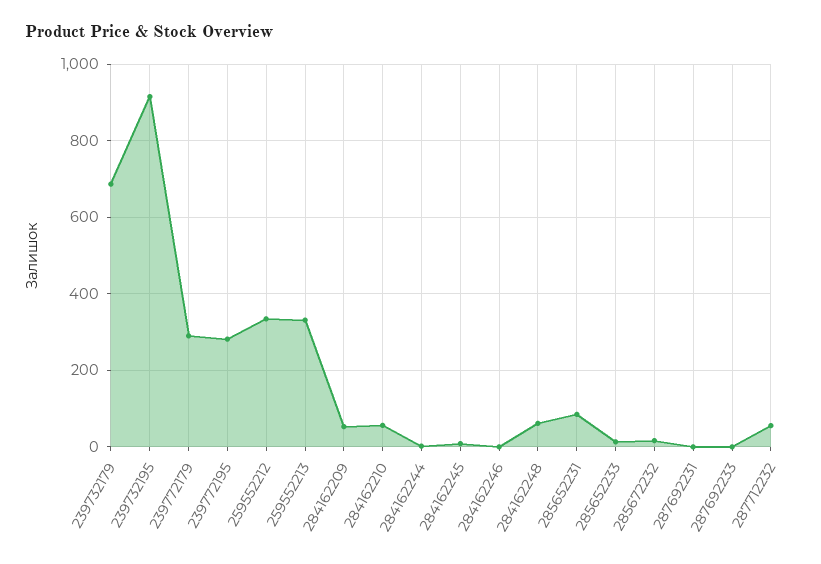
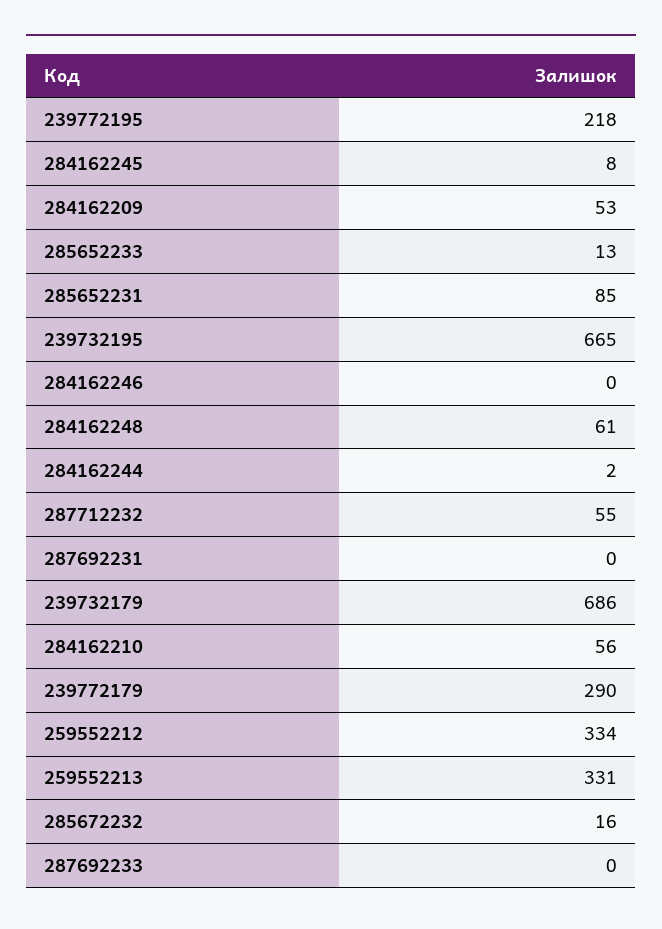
239732195: 920 -> 665
239772195: 280 -> 218

